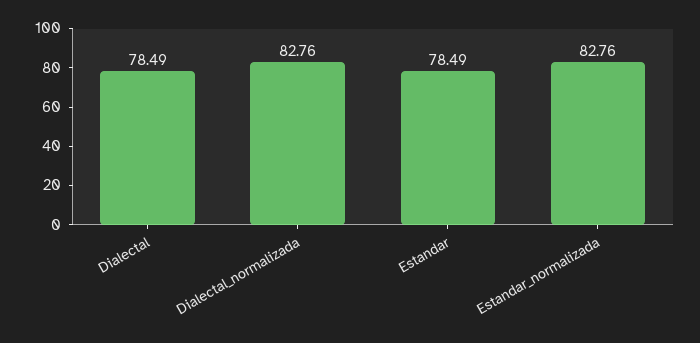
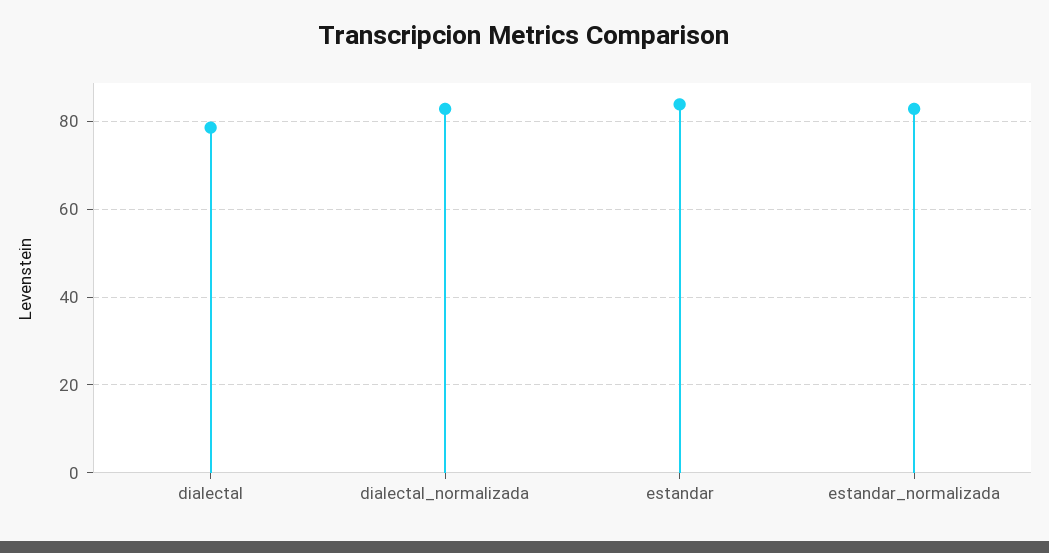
Estandar: 78.49 -> 84

